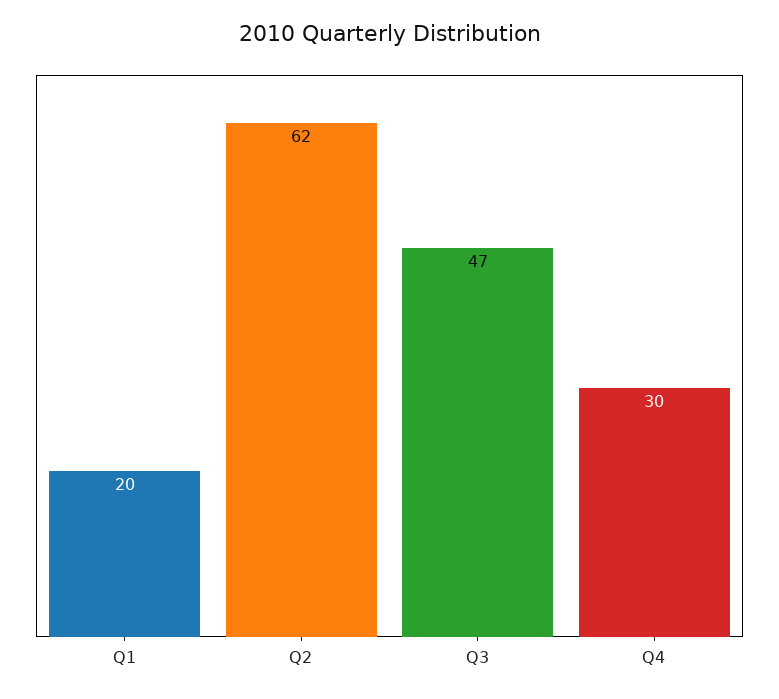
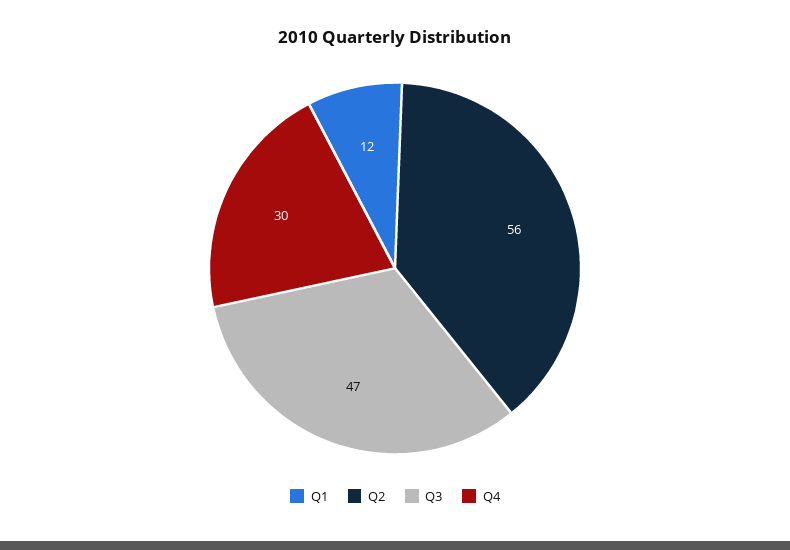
Q1: 20 -> 12
Q2: 62 -> 56

